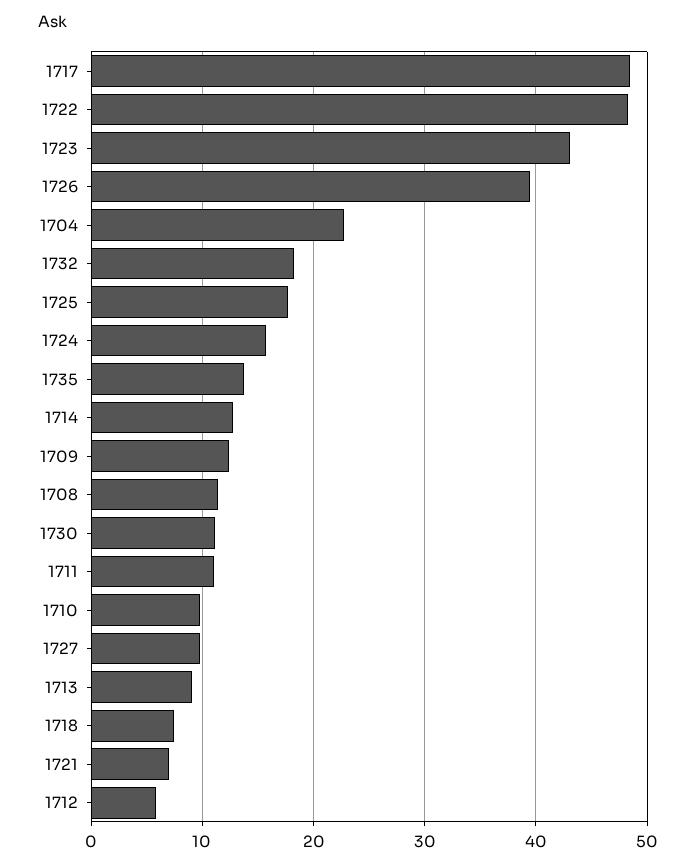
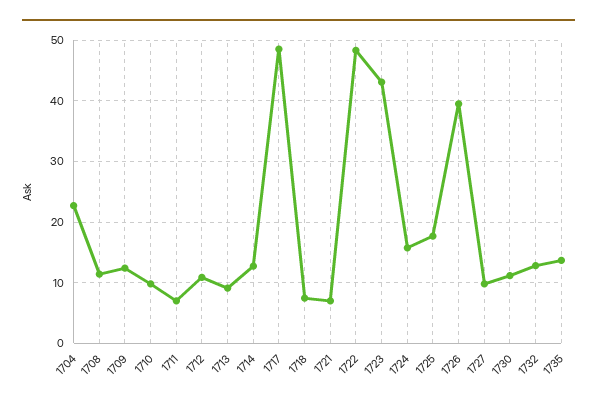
1732: 18 -> 13
1711: 11 -> 7
1712: 6 -> 11

